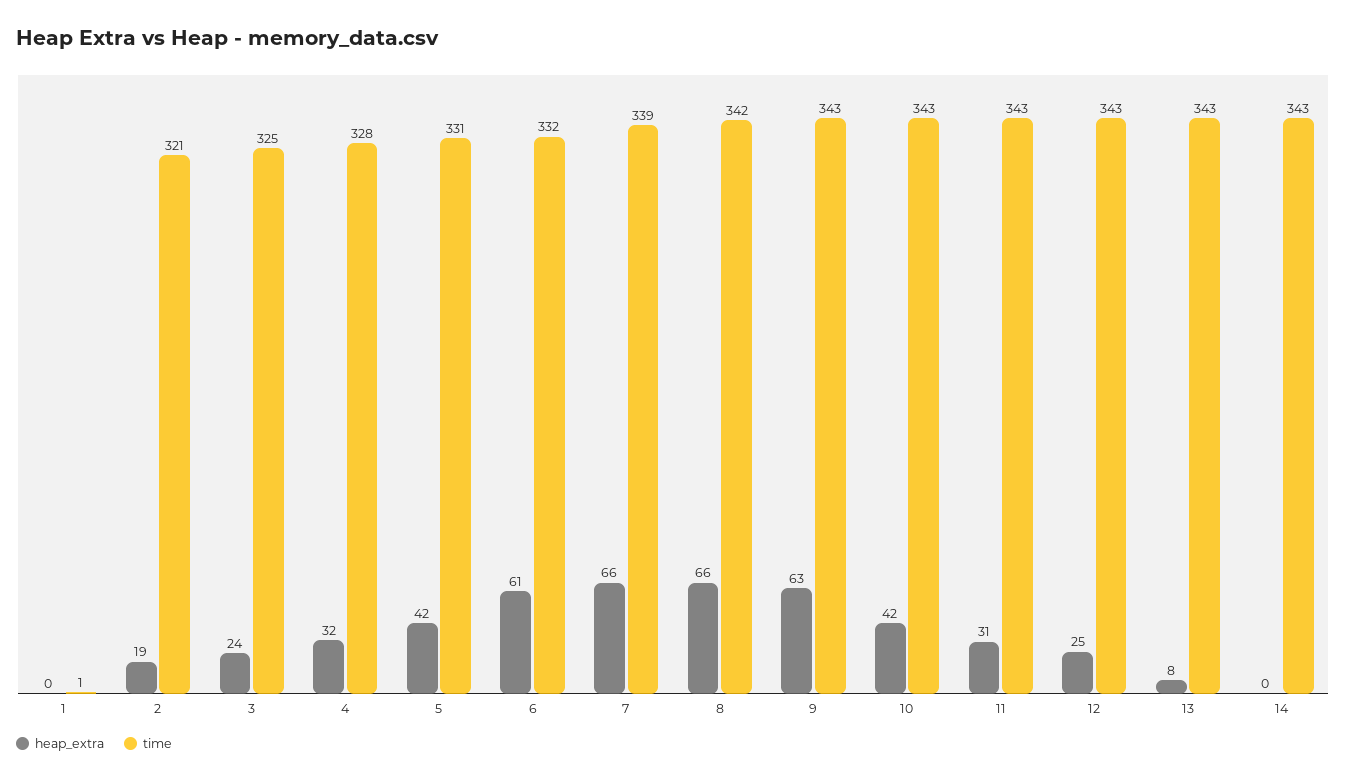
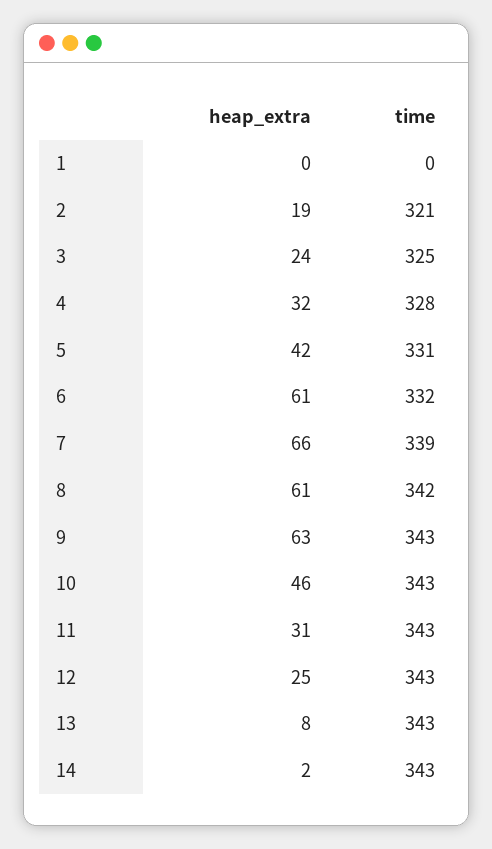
time, 1: 1 -> 0
heap_extra, 8: 66 -> 61
heap_extra, 10: 42 -> 46
heap_extra, 14: 0 -> 2

